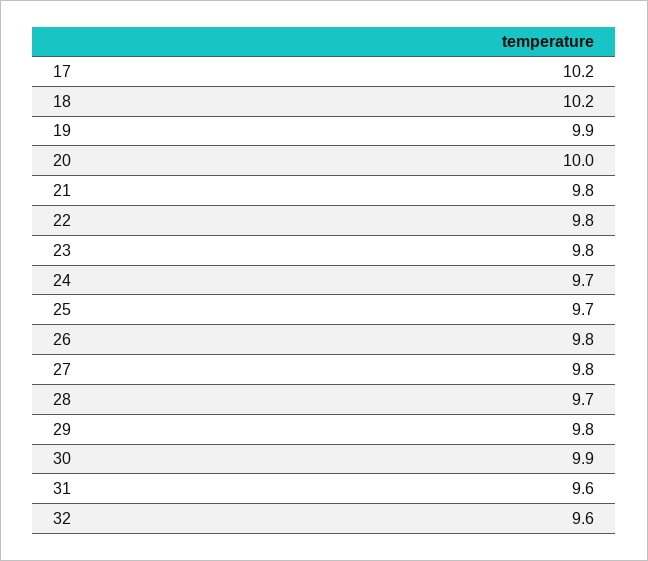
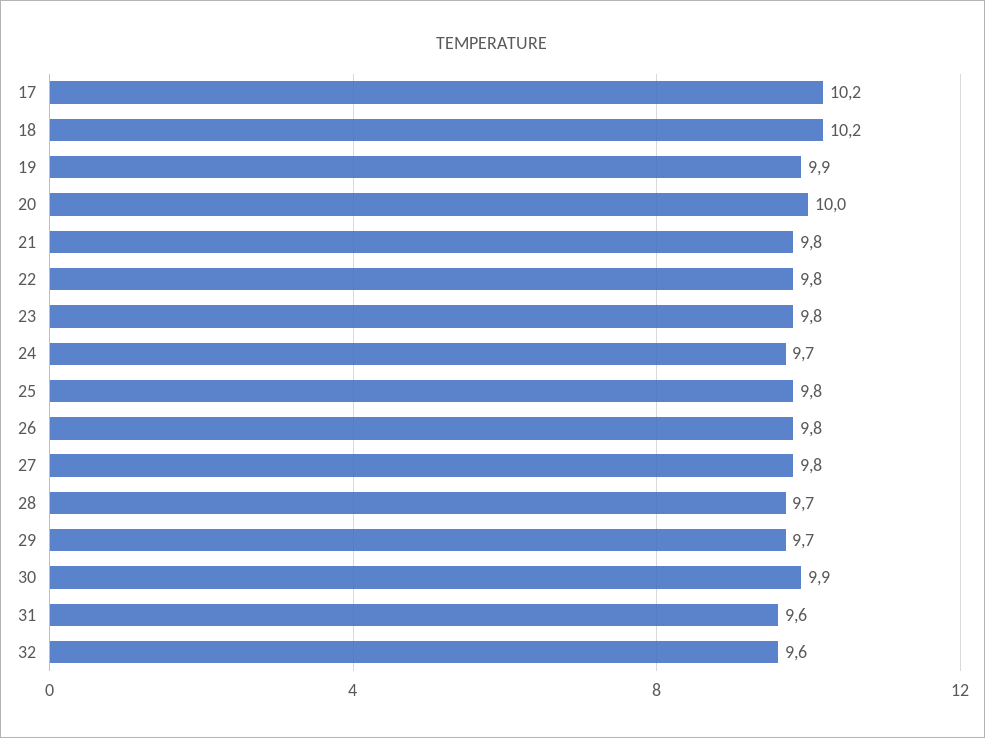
25: 9.7 -> 9.8
29: 9.8 -> 9.7

